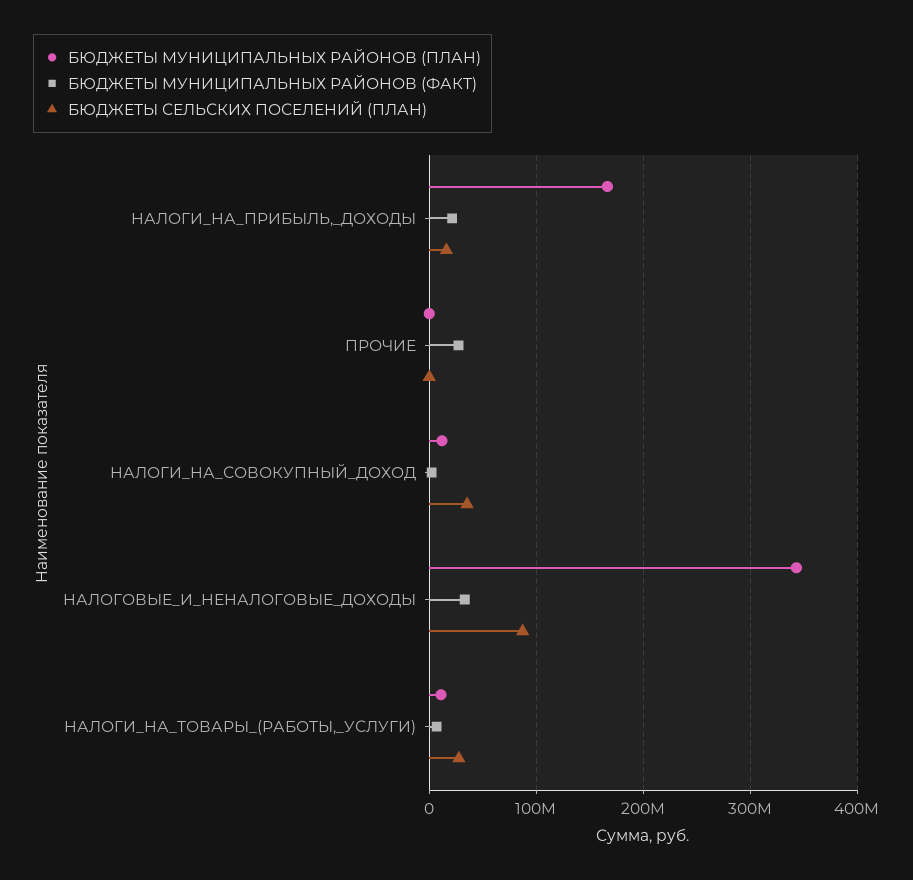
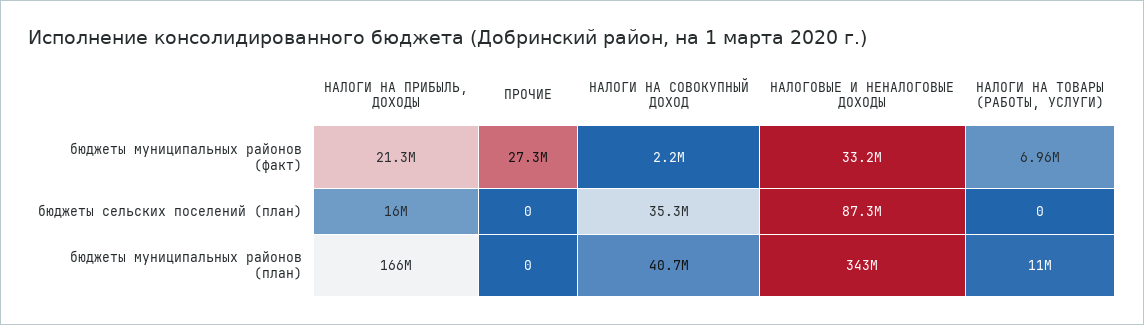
БЮДЖЕТЫ МУНИЦИПАЛЬНЫХ РАЙОНОВ (ПЛАН), НАЛОГИ_НА_СОВОКУПНЫЙ_ДОХОД: 10000000 -> 40700000
БЮДЖЕТЫ СЕЛЬСКИХ ПОСЕЛЕНИЙ (ПЛАН), НАЛОГИ_НА_ТОВАРЫ_(РАБОТЫ,_УСЛУГИ): 30000000 -> 0

